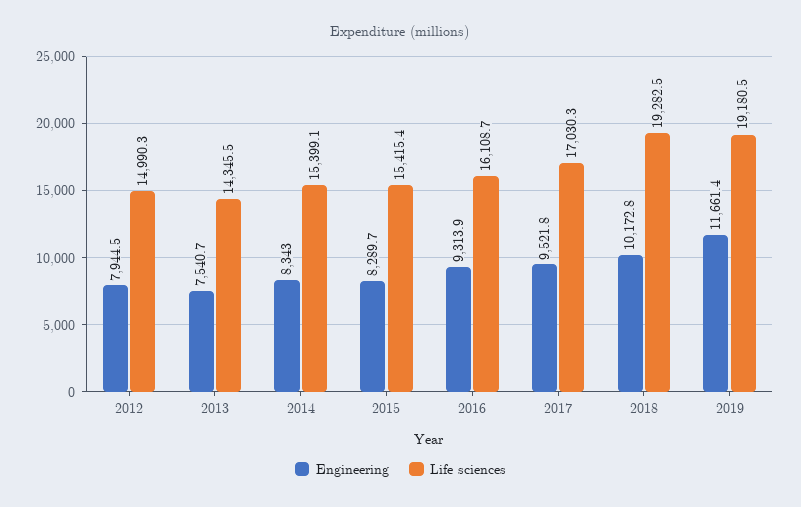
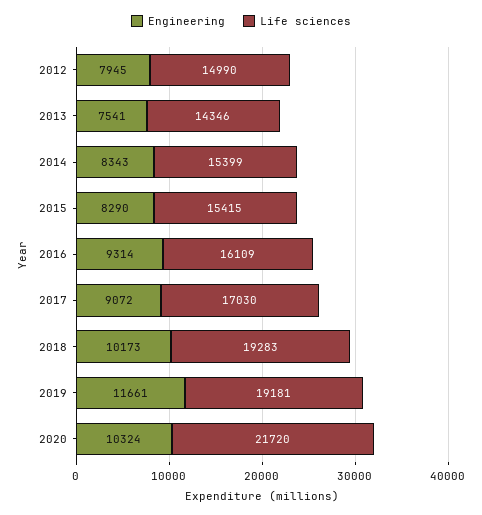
Engineering, 2017: 9521.8 -> 9072
Engineering, 2020: none -> 10324
Life sciences, 2020: none -> 21720

